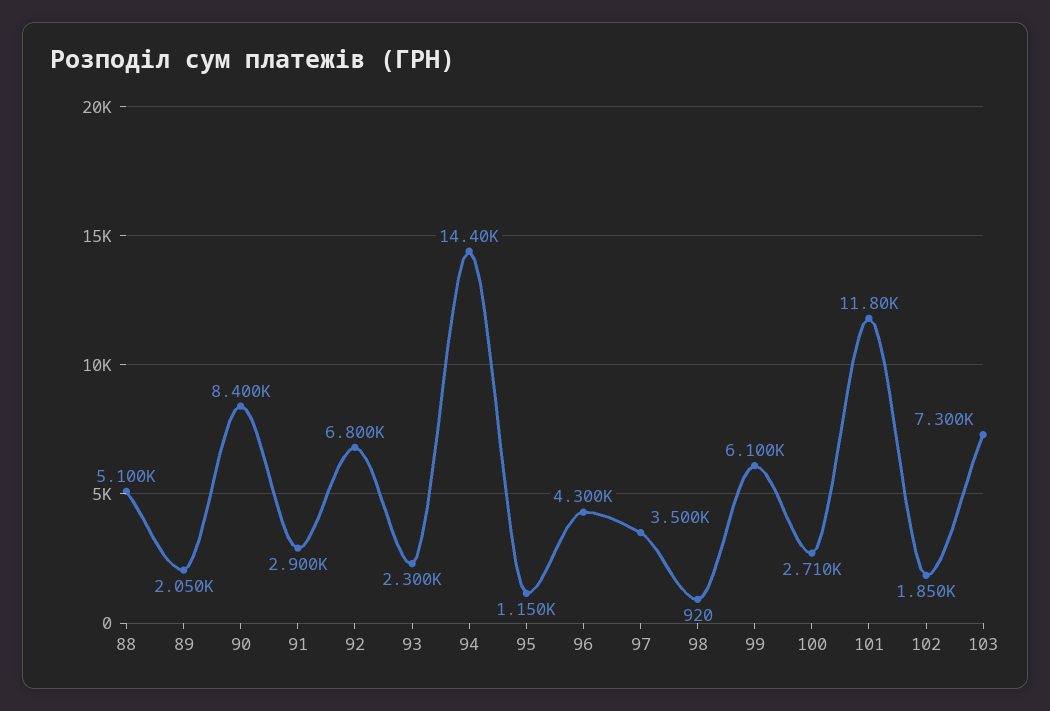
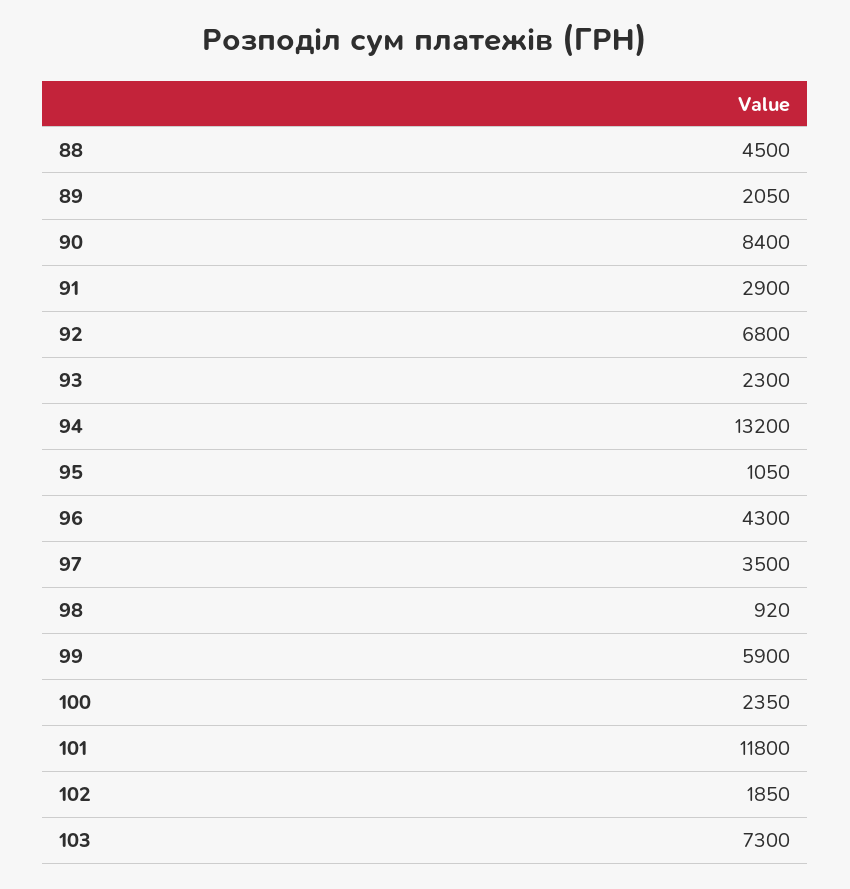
88: 5100 -> 4500
94: 14400 -> 13200
95: 1150 -> 1050
99: 6100 -> 5900
100: 2710 -> 2350

